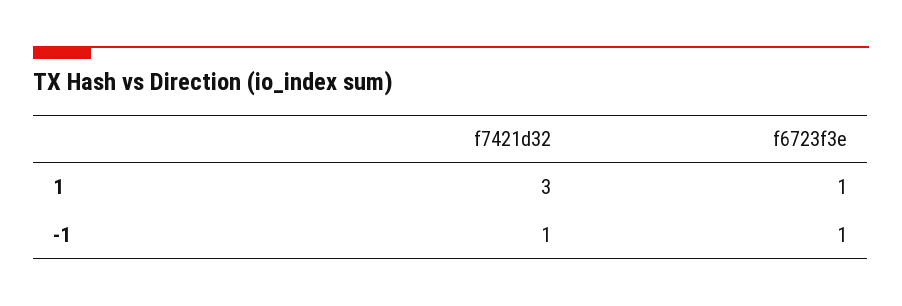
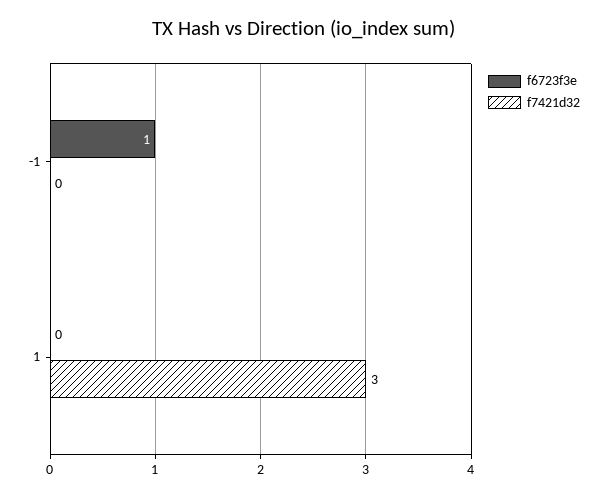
f6723f3e, 1: 1 -> 0
f7421d32, -1: 1 -> 0

